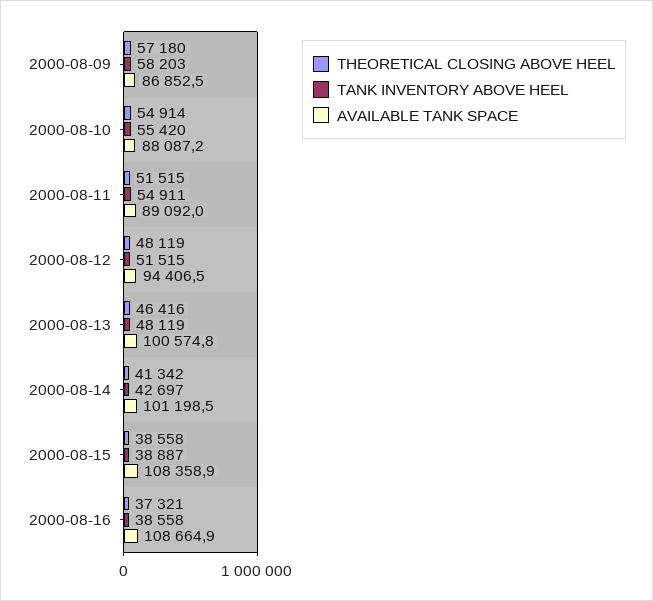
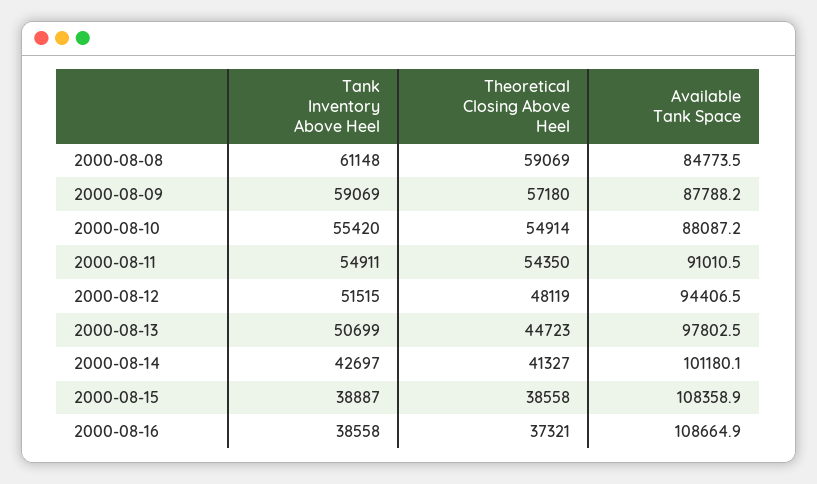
TANK INVENTORY ABOVE HEEL, 2000-08-09: 58203 -> 59069
AVAILABLE TANK SPACE, 2000-08-09: 86852.5 -> 87788.2
THEORETICAL CLOSING ABOVE HEEL, 2000-08-11: 51515 -> 54350
AVAILABLE TANK SPACE, 2000-08-11: 89092 -> 91010.5
THEORETICAL CLOSING ABOVE HEEL, 2000-08-13: 46416 -> 44723
TANK INVENTORY ABOVE HEEL, 2000-08-13: 48119 -> 50699
AVAILABLE TANK SPACE, 2000-08-13: 100574.8 -> 97802.5
THEORETICAL CLOSING ABOVE HEEL, 2000-08-14: 41342 -> 41327
AVAILABLE TANK SPACE, 2000-08-14: 101198.5 -> 101180.1
TANK INVENTORY ABOVE HEEL, 2000-08-08: none -> 61148
THEORETICAL CLOSING ABOVE HEEL, 2000-08-08: none -> 59069
AVAILABLE TANK SPACE, 2000-08-08: none -> 84773.5

